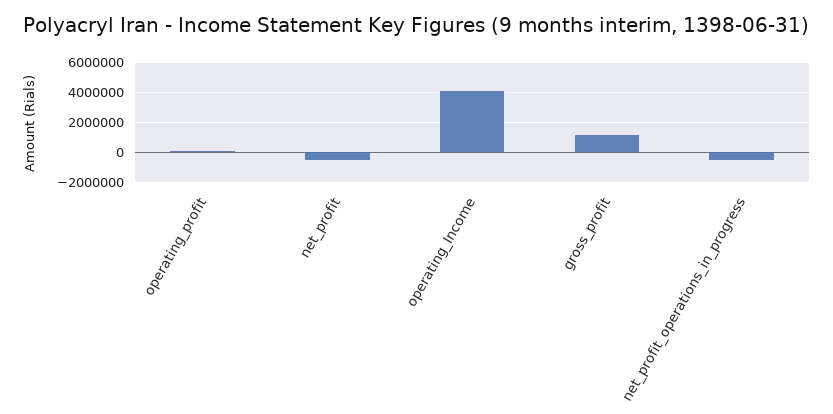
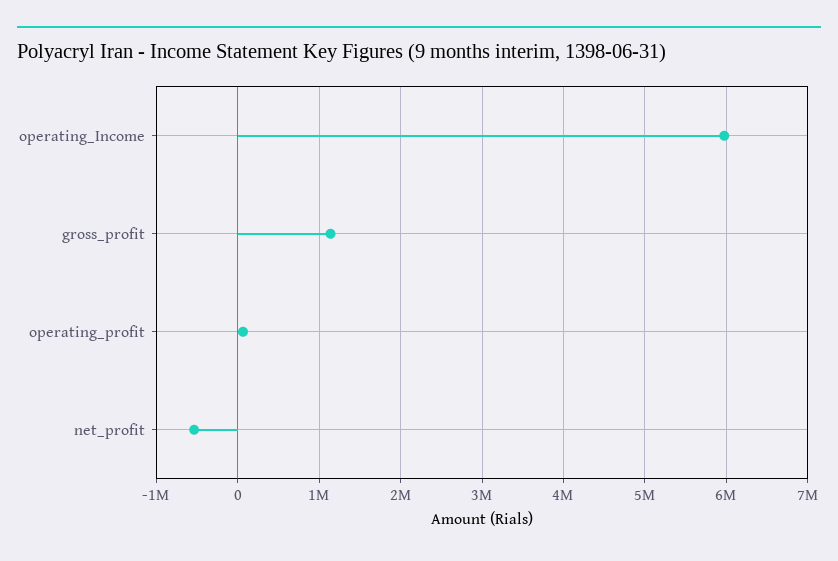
operating_Income: 4000000 -> 6000000
net_profit_operations_in_progress: -500000 -> none

